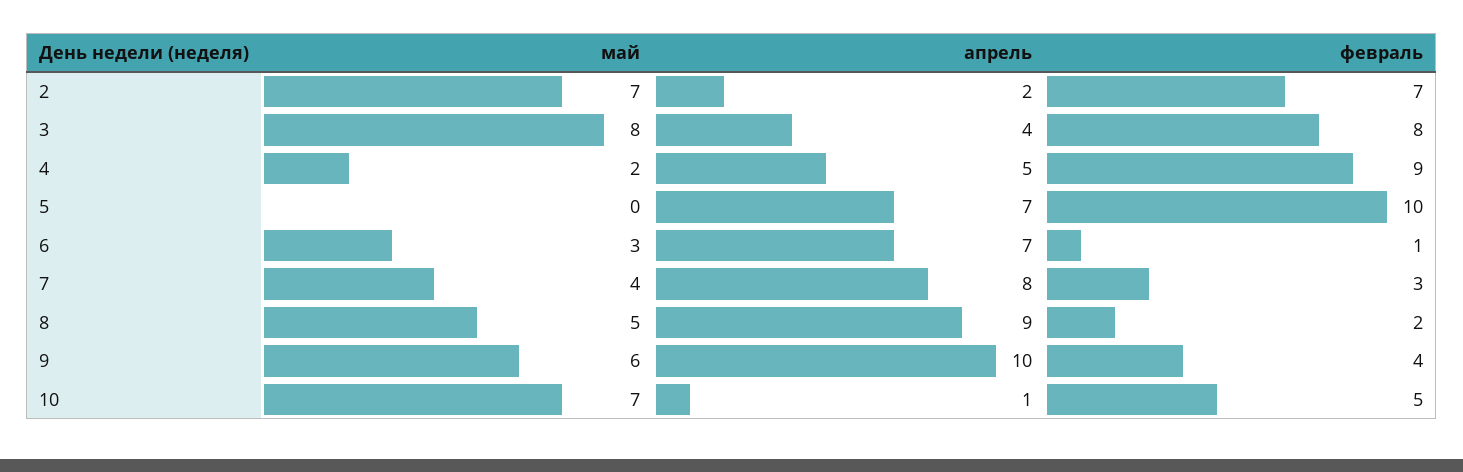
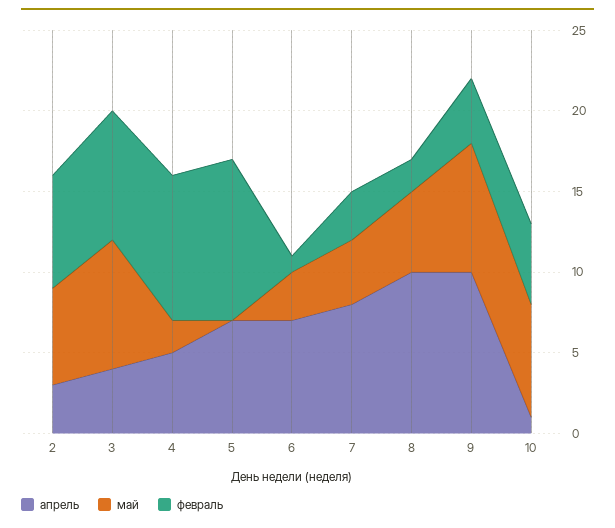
май, 2: 7 -> 6
апрель, 2: 2 -> 3
апрель, 8: 9 -> 10
май, 9: 6 -> 8

